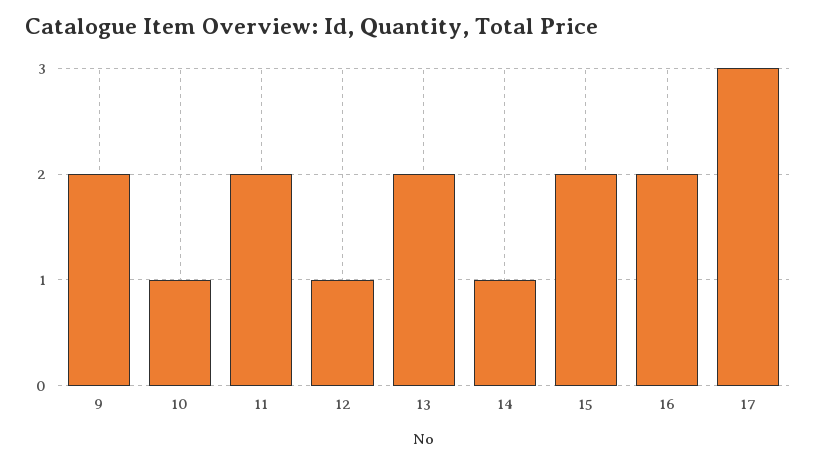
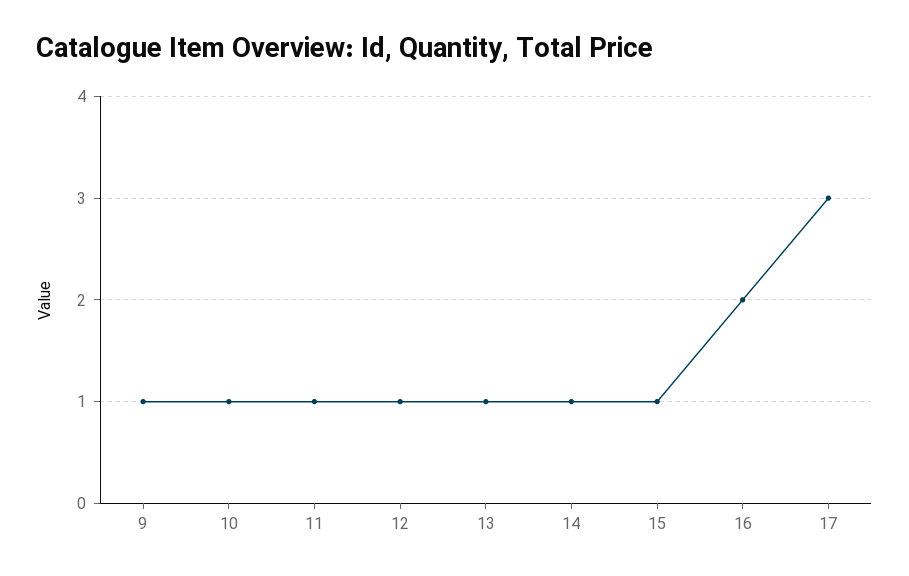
9: 2 -> 1
11: 2 -> 1
13: 2 -> 1
15: 2 -> 1

